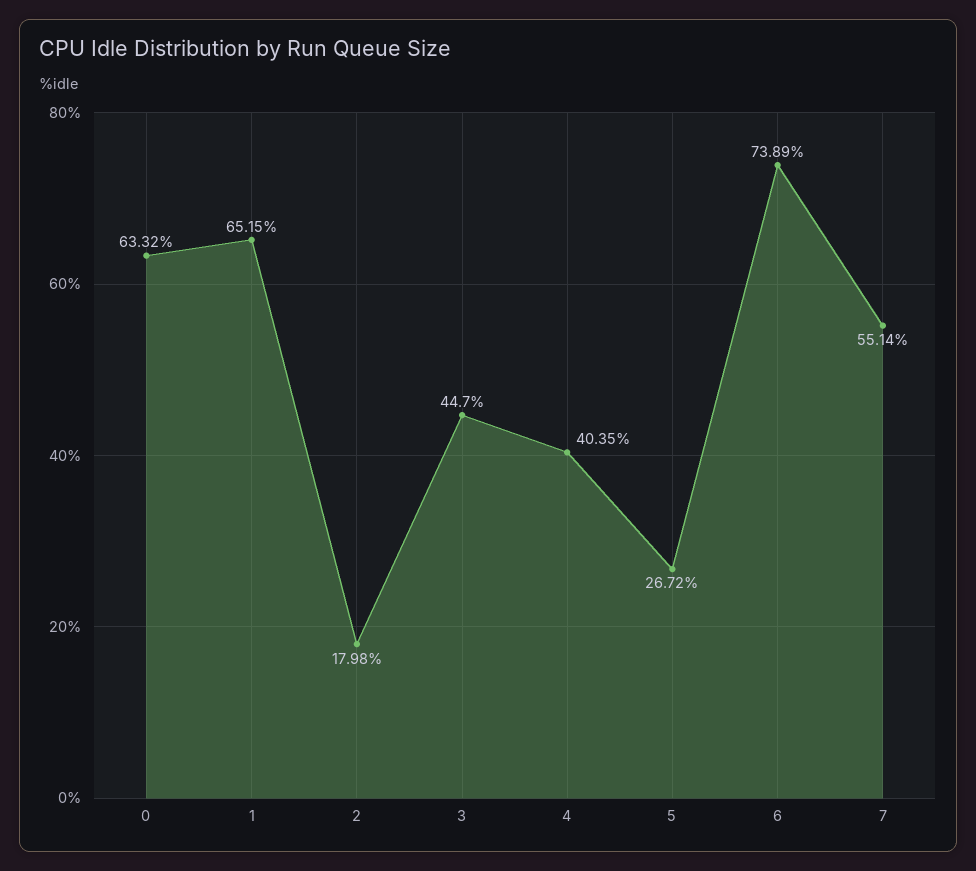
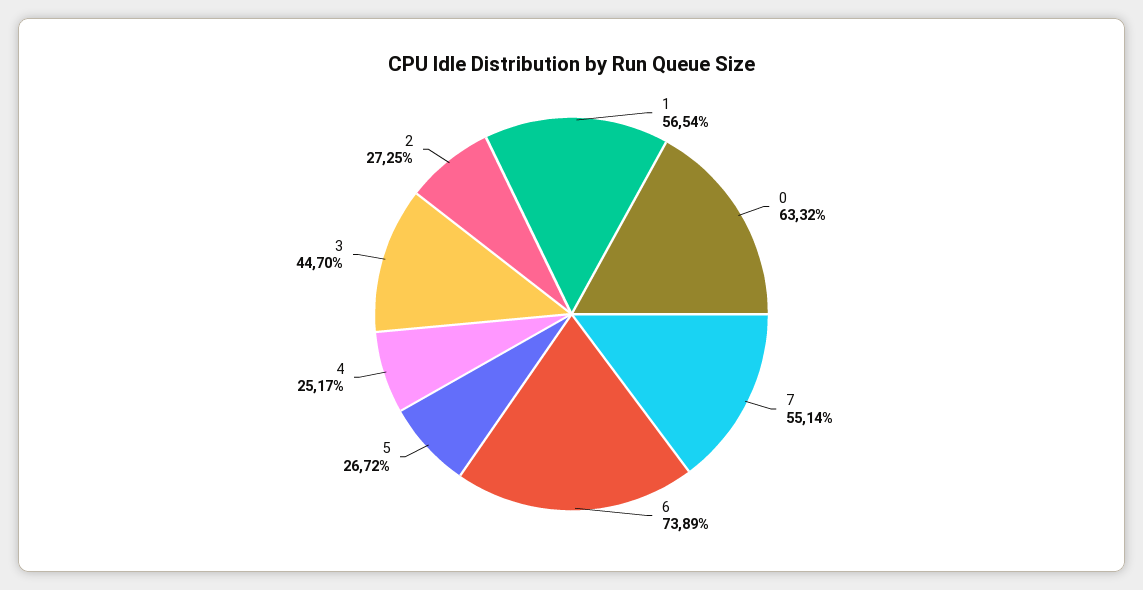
1: 65.15 -> 56.54
2: 17.98 -> 27.25
4: 40.35 -> 25.17

